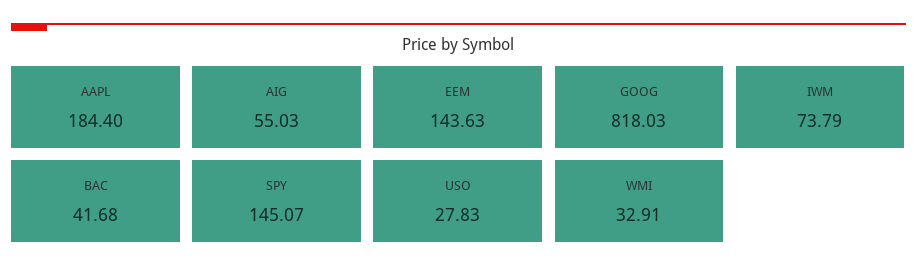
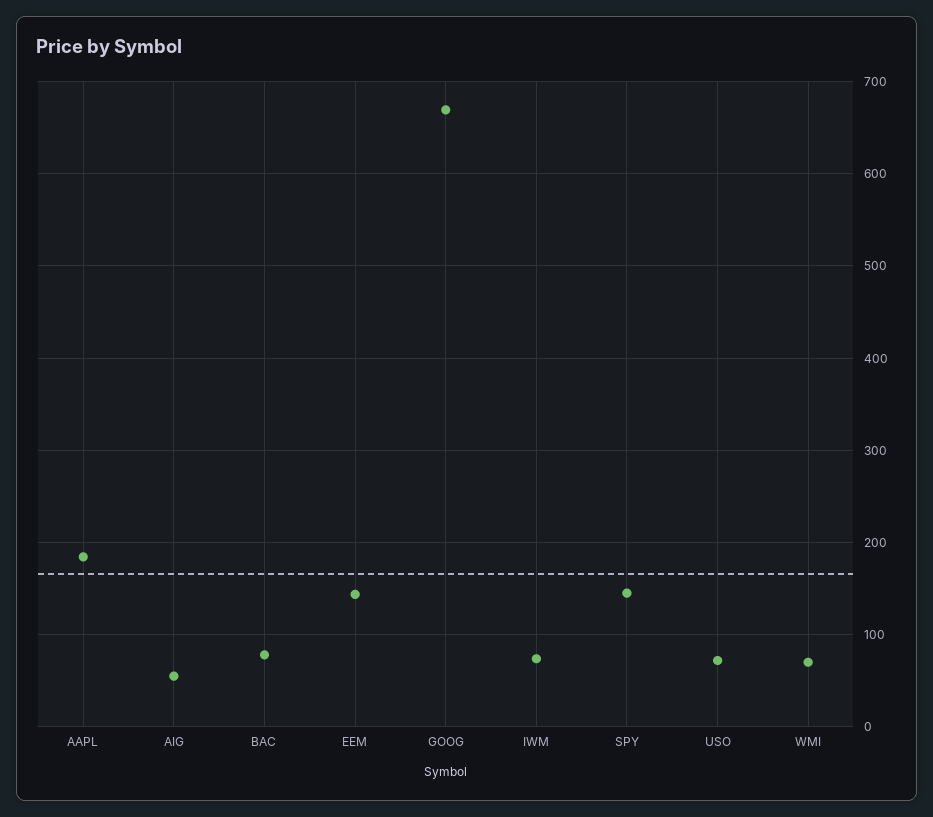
GOOG: 818.03 -> 670
BAC: 41.68 -> 80
USO: 27.83 -> 70
WMI: 32.91 -> 70

